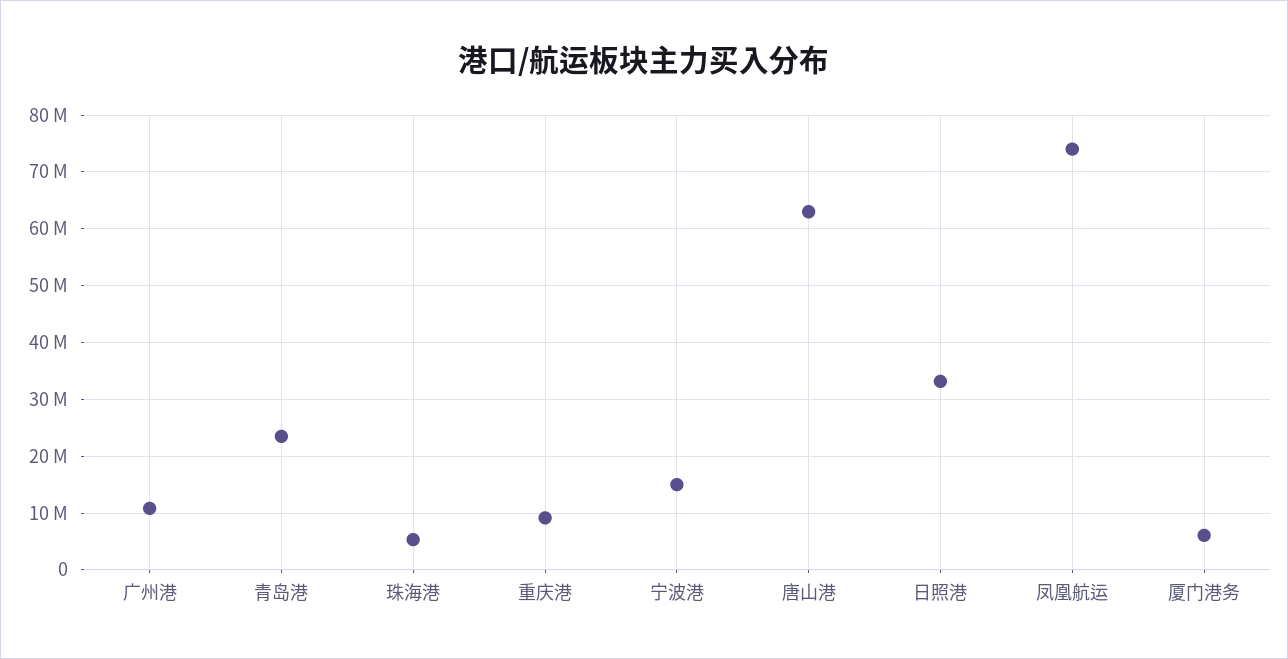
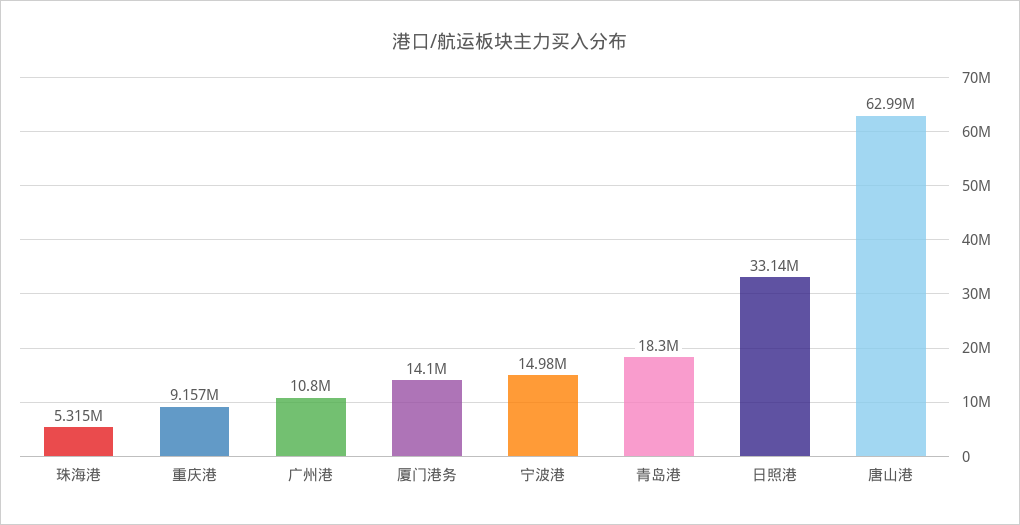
青岛港: 24000000 -> 18300000
凤凰航运: 74000000 -> none
厦门港务: 6000000 -> 14100000

